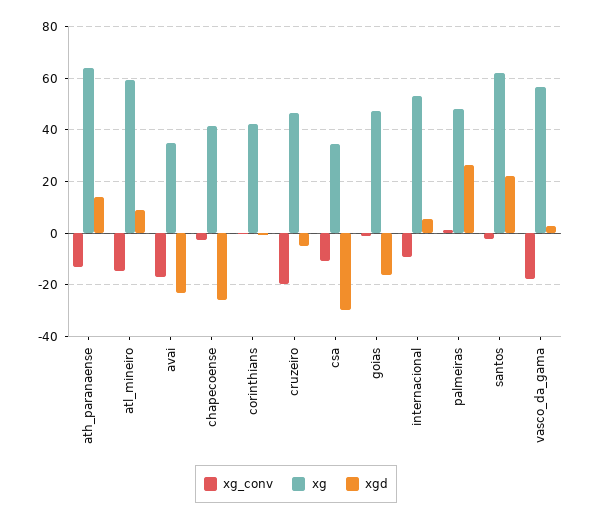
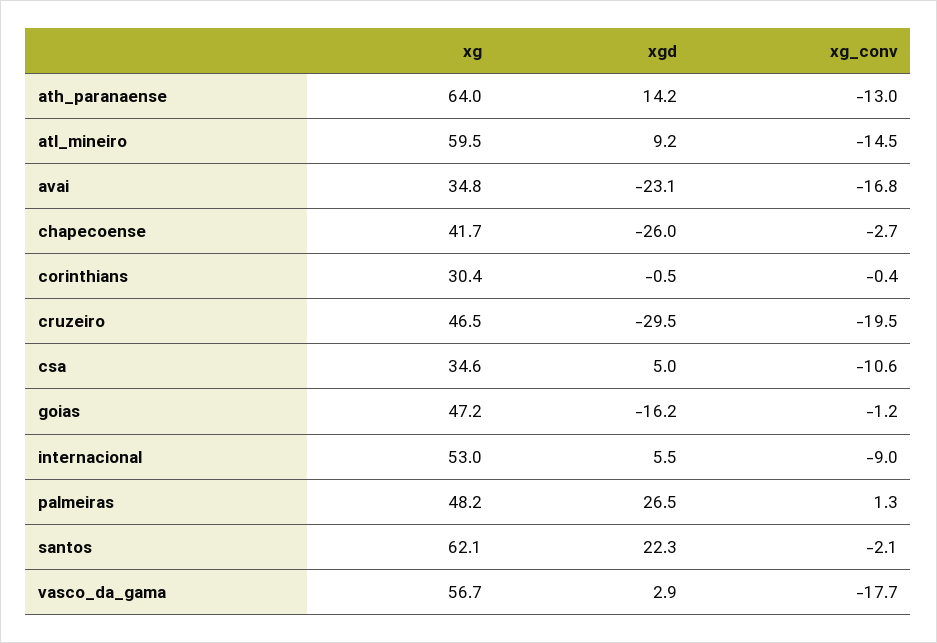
xg, corinthians: 42.5 -> 30.4
xgd, cruzeiro: -5 -> -29.5
xgd, csa: -30 -> 5

